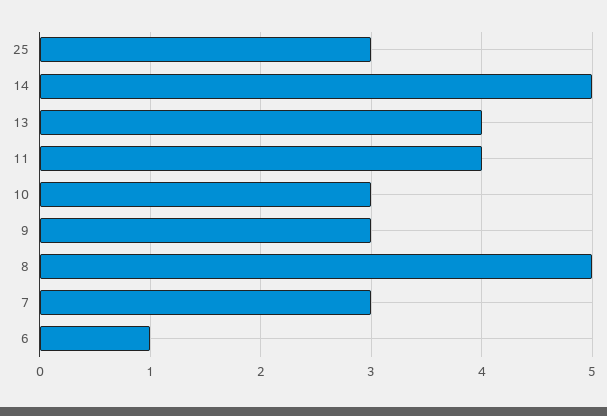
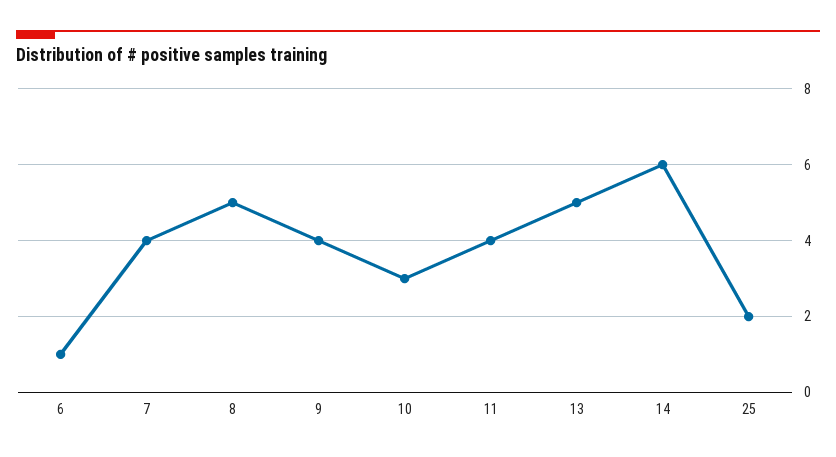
25: 3 -> 2
14: 5 -> 6
13: 4 -> 5
9: 3 -> 4
7: 3 -> 4

